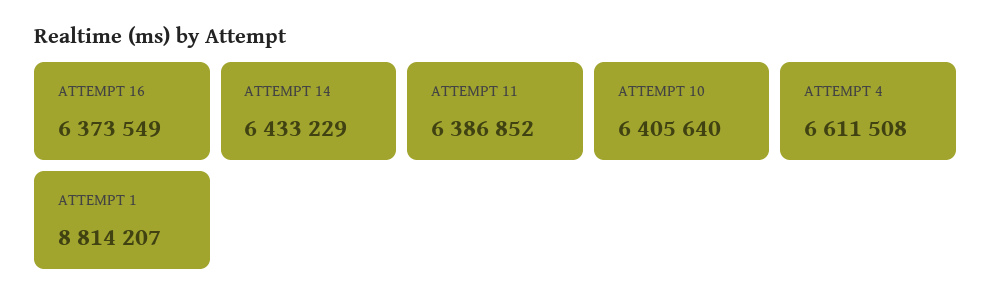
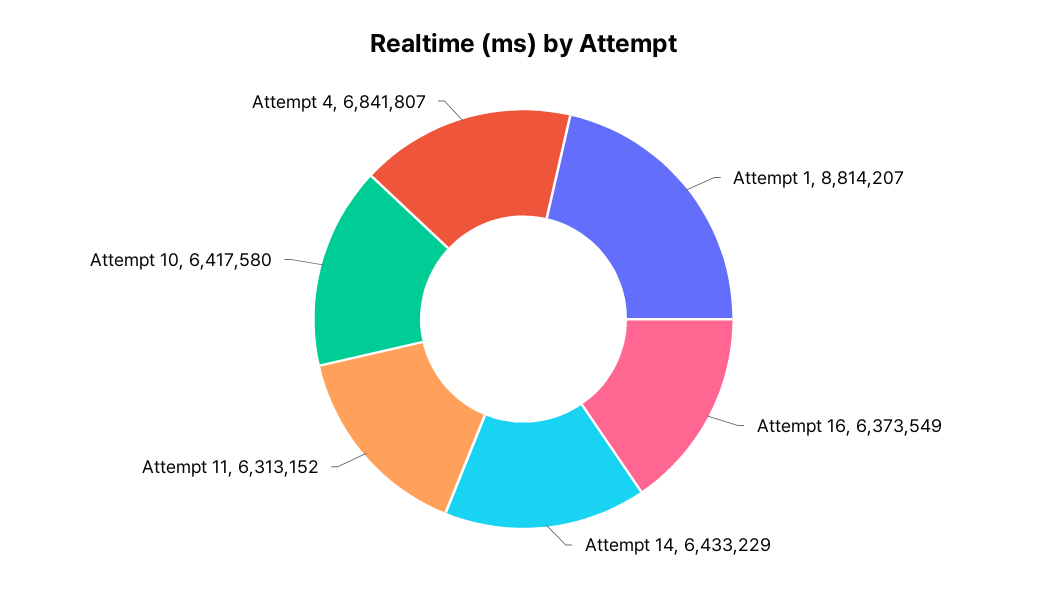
ATTEMPT 11: 6386852 -> 6313152
ATTEMPT 10: 6405640 -> 6417580
ATTEMPT 4: 6611508 -> 6841807

